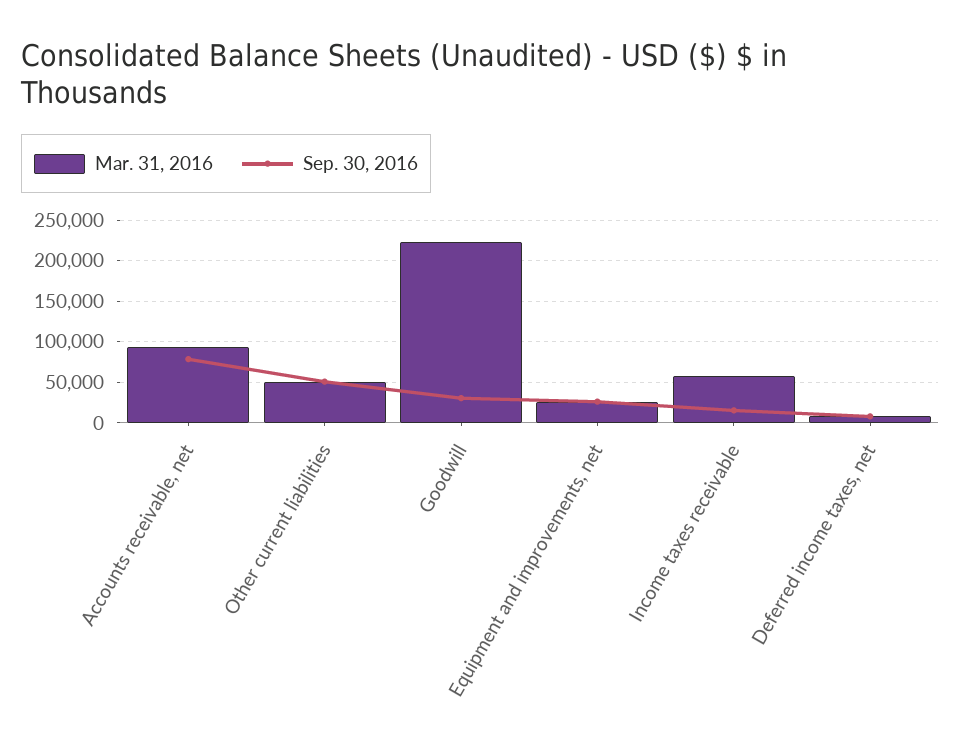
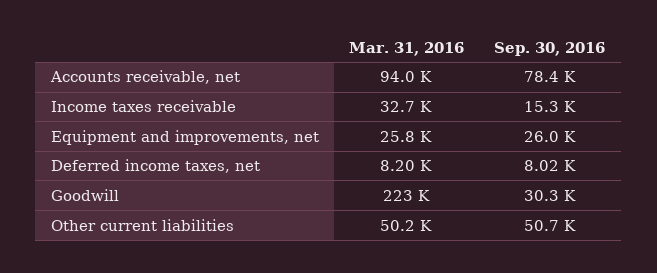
Mar. 31, 2016, Income taxes receivable: 60000 -> 32700

